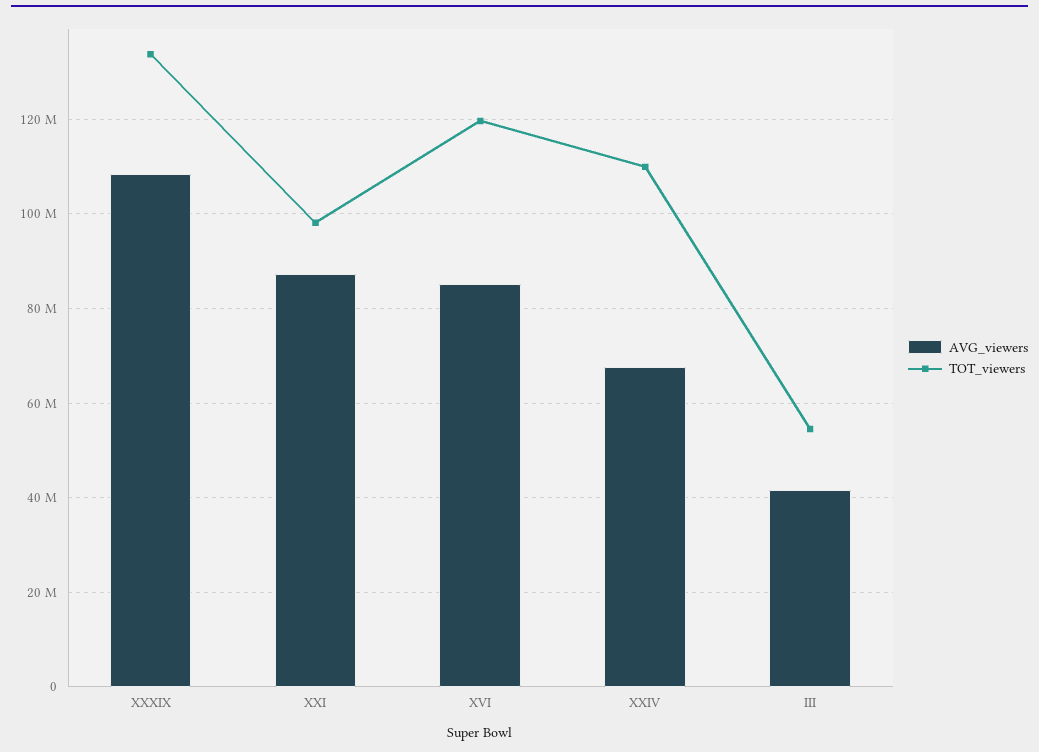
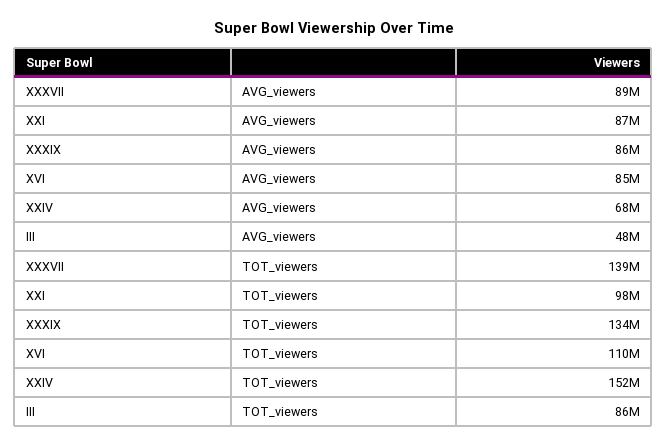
AVG_viewers, XXXIX: 108000000 -> 86000000
TOT_viewers, XVI: 120000000 -> 110000000
TOT_viewers, XXIV: 110000000 -> 152000000
AVG_viewers, III: 42000000 -> 48000000
TOT_viewers, III: 54000000 -> 86000000
AVG_viewers, XXXVII: none -> 89000000
TOT_viewers, XXXVII: none -> 139000000

